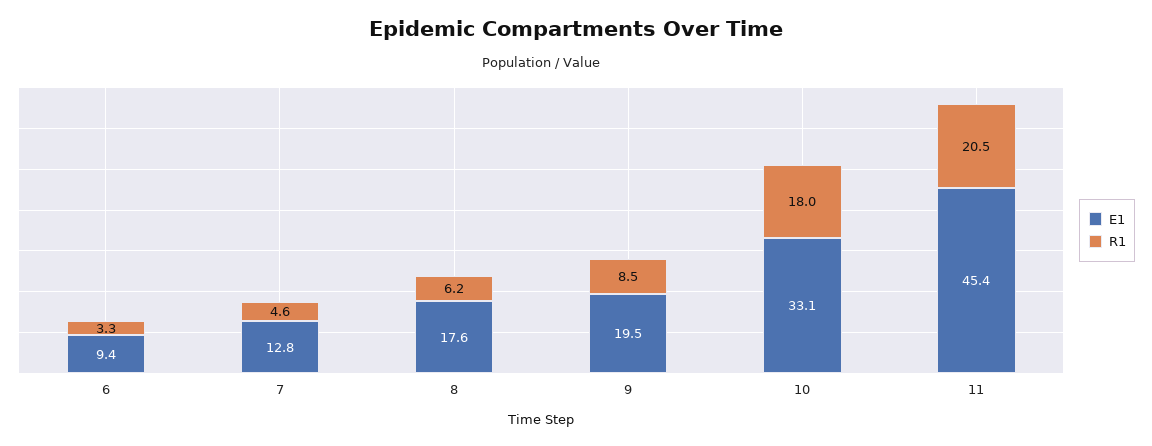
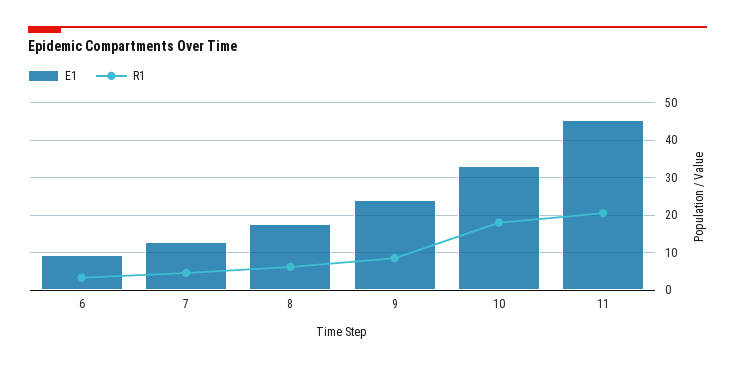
E1, 9: 19.5 -> 24

